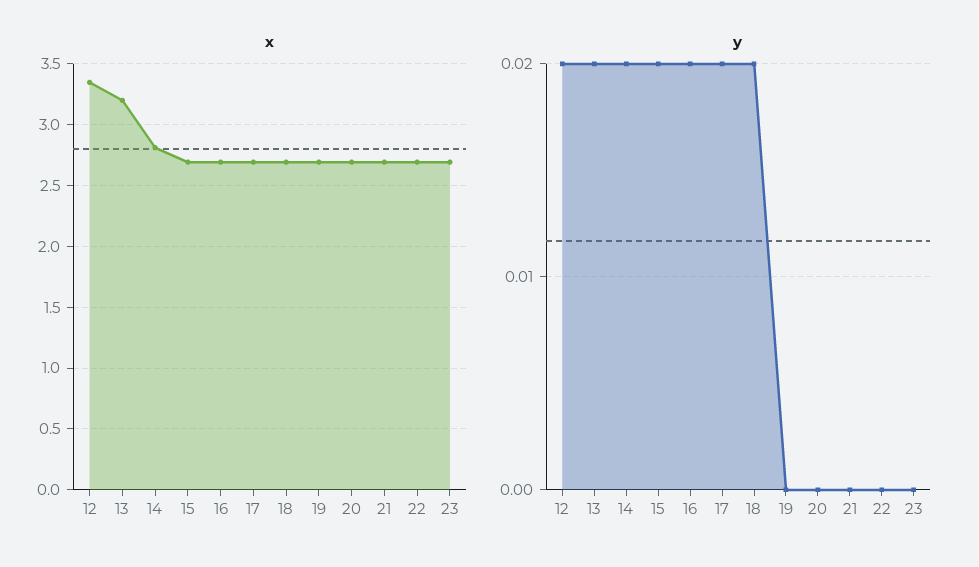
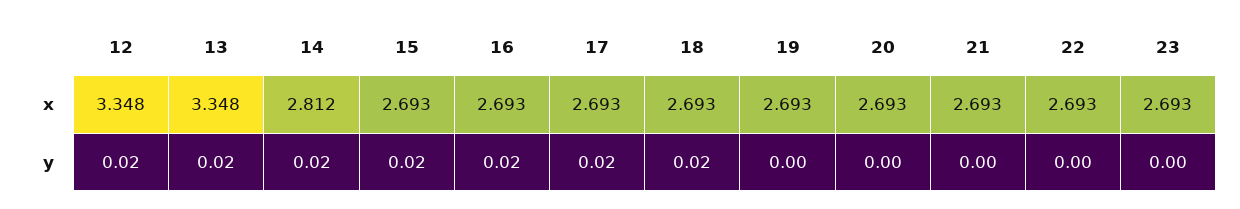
x, 13: 3.2 -> 3.348

